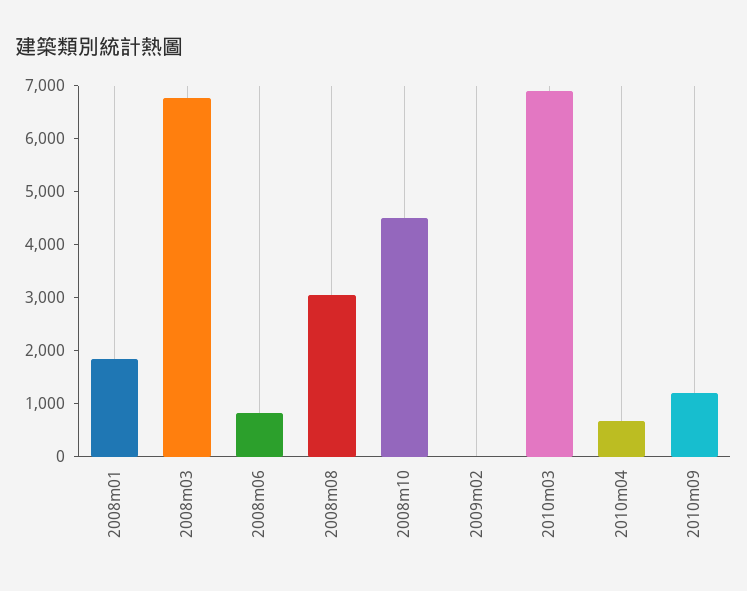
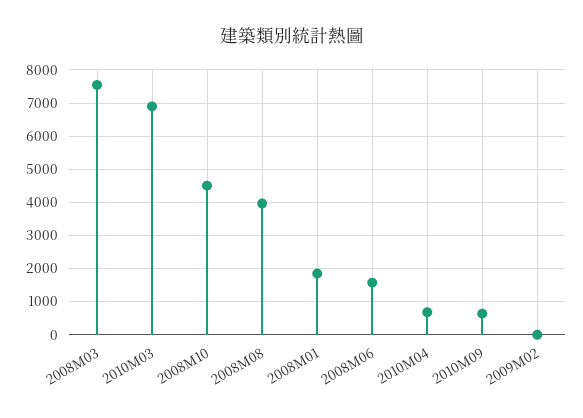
2008m03: 6800 -> 7600
2008m06: 800 -> 1600
2008m08: 3000 -> 4000
2010m09: 1200 -> 600

